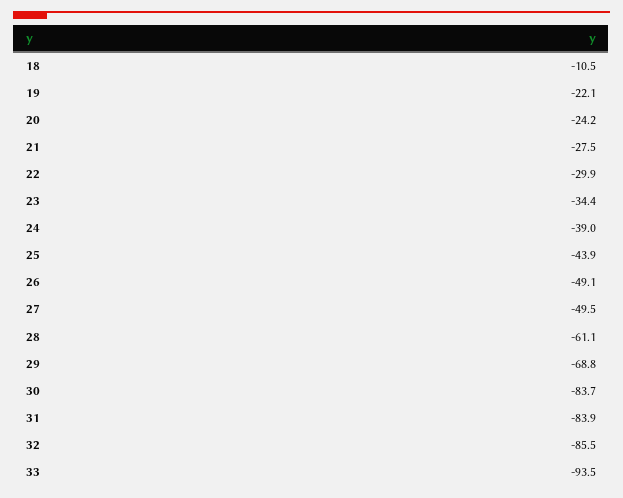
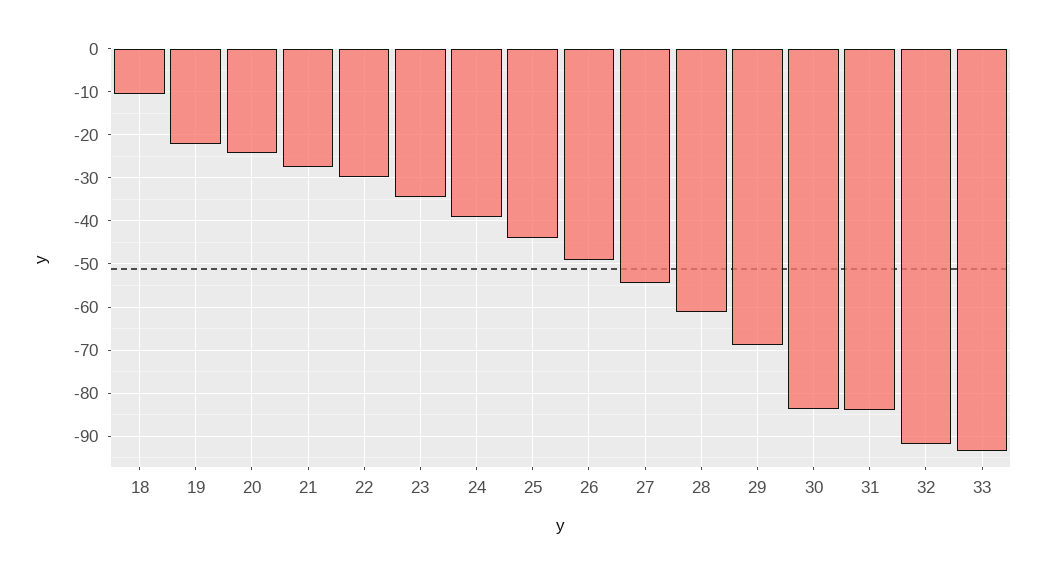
27: -49.5 -> -54
32: -85.5 -> -92

